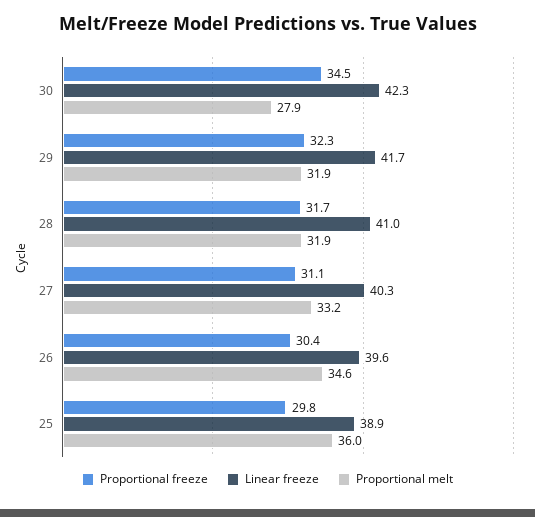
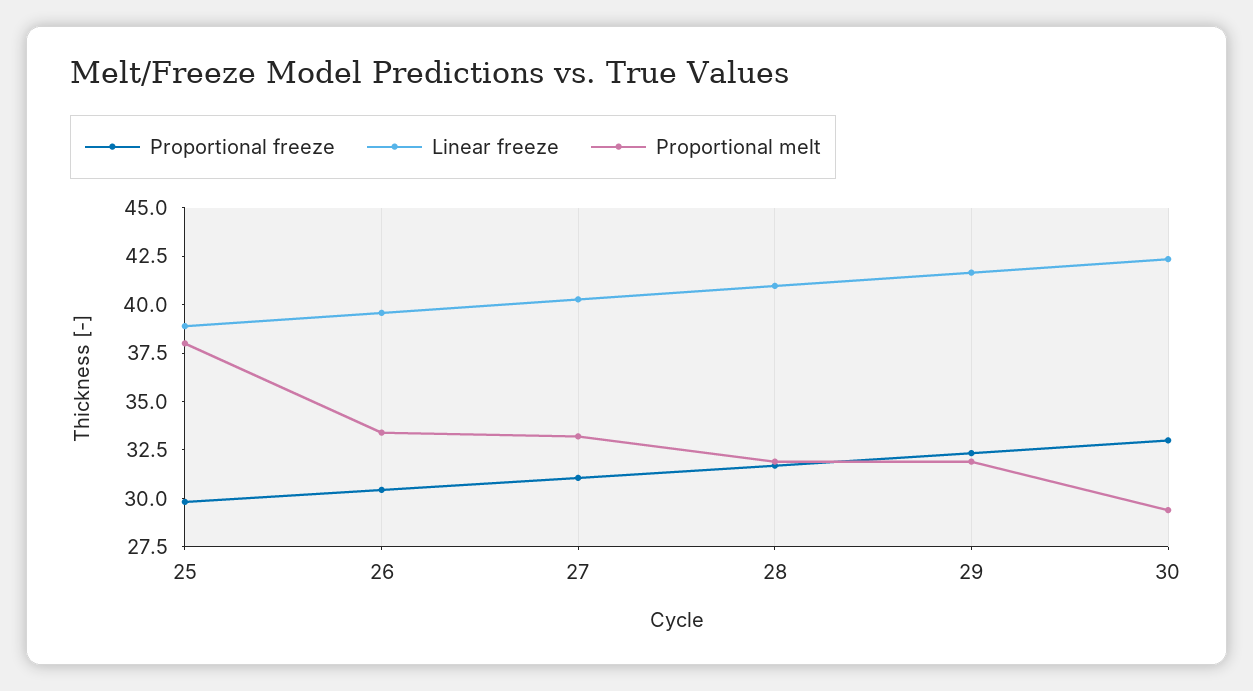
Proportional freeze, 30: 34.5 -> 33
Proportional melt, 30: 27.9 -> 29.5
Proportional melt, 26: 34.6 -> 33.5
Proportional melt, 25: 36 -> 38

